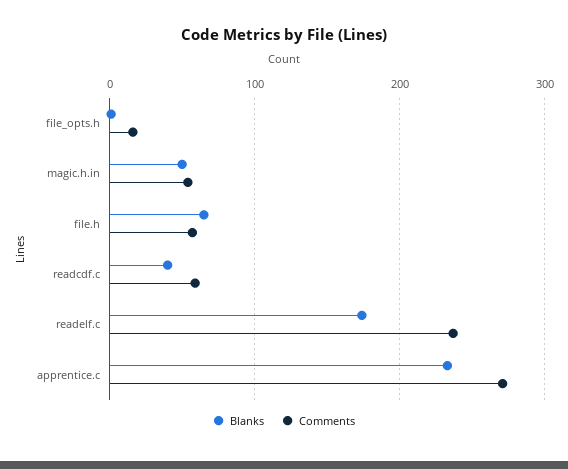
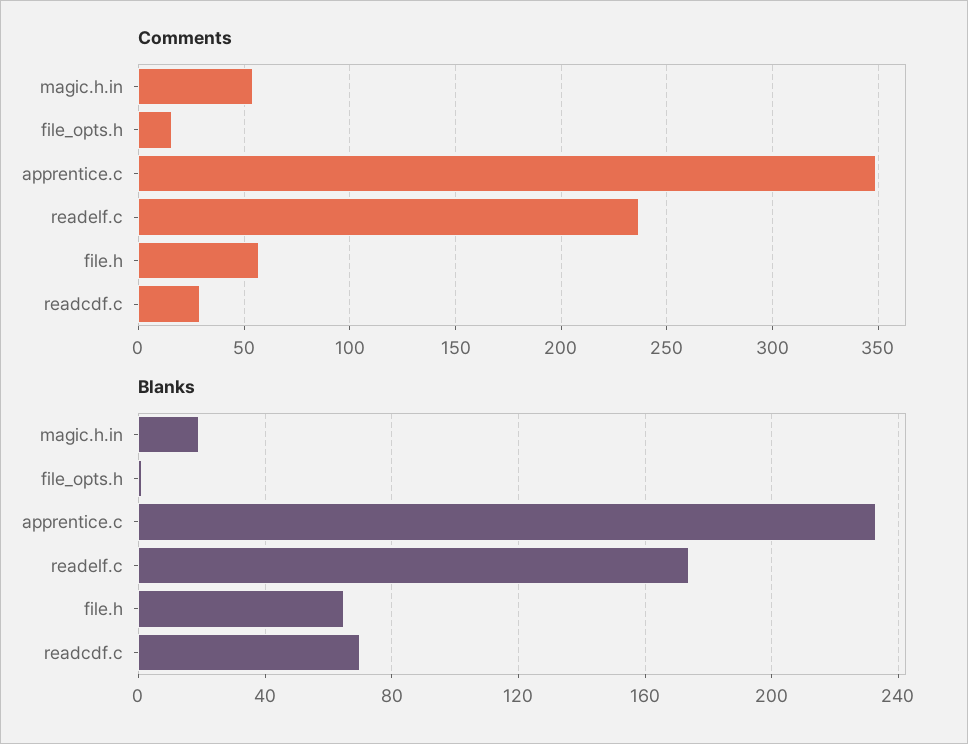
Blanks, magic.h.in: 50 -> 20
Blanks, readcdf.c: 40 -> 70
Comments, readcdf.c: 60 -> 30
Comments, apprentice.c: 270 -> 350

